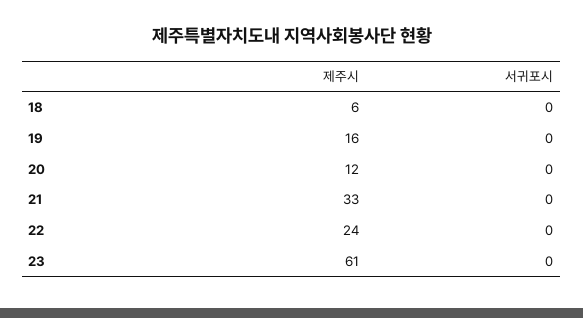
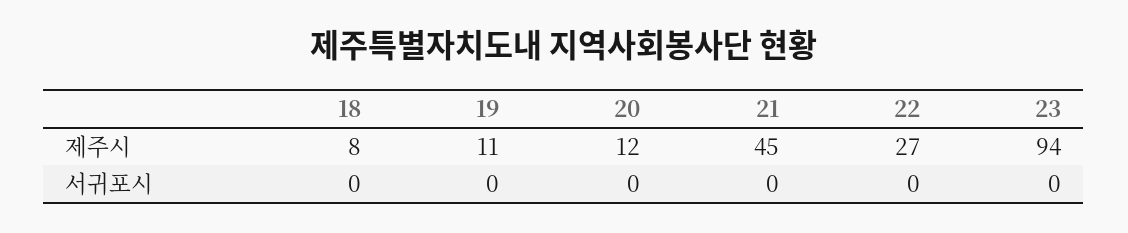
제주시, 18: 6 -> 8
제주시, 19: 16 -> 11
제주시, 21: 33 -> 45
제주시, 22: 24 -> 27
제주시, 23: 61 -> 94

